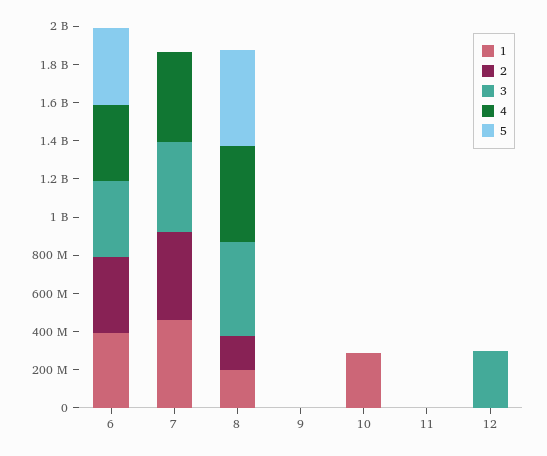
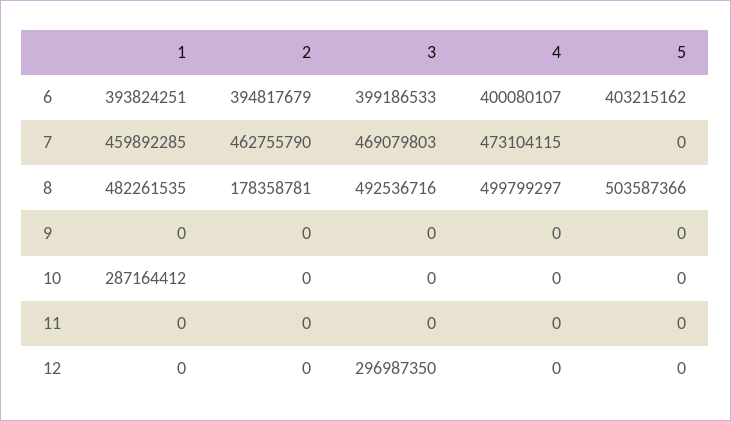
1, 8: 200000000 -> 482261535

